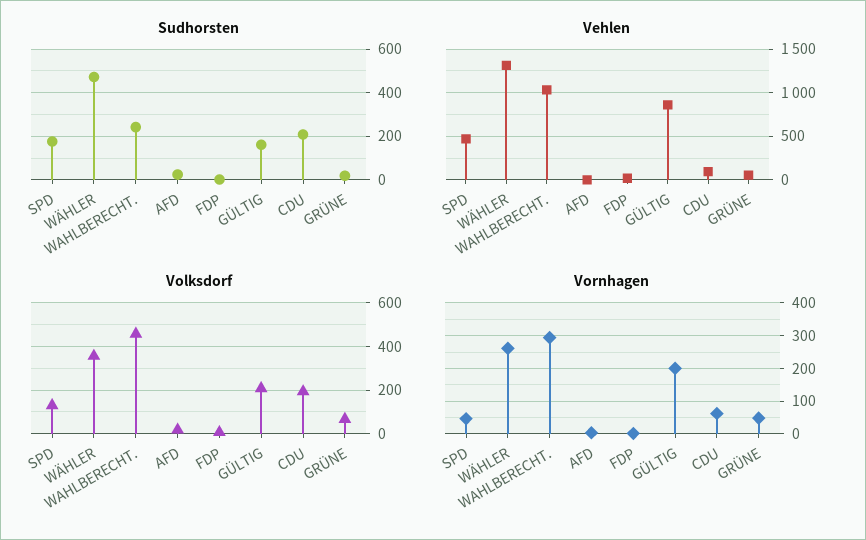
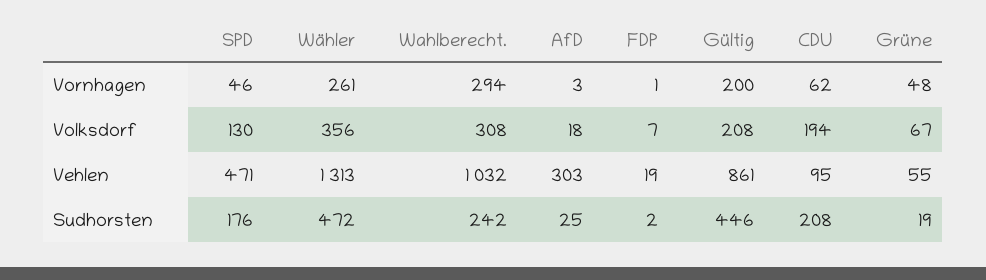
Sudhorsten, GÜLTIG: 150 -> 446
Vehlen, AFD: 0 -> 303
Volksdorf, WAHLBERECHT.: 450 -> 308

